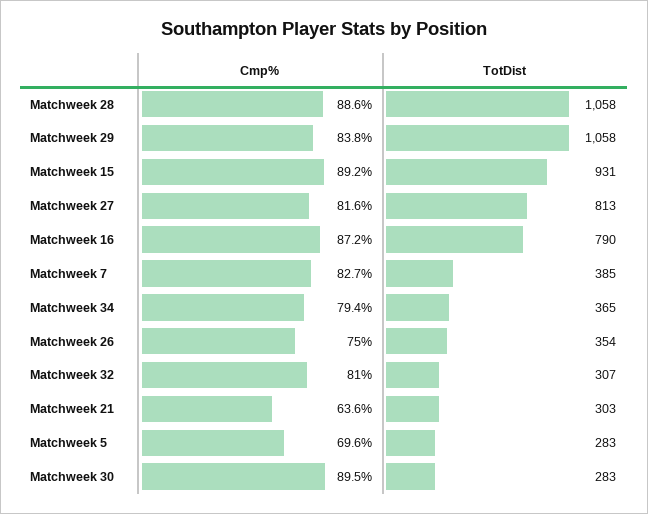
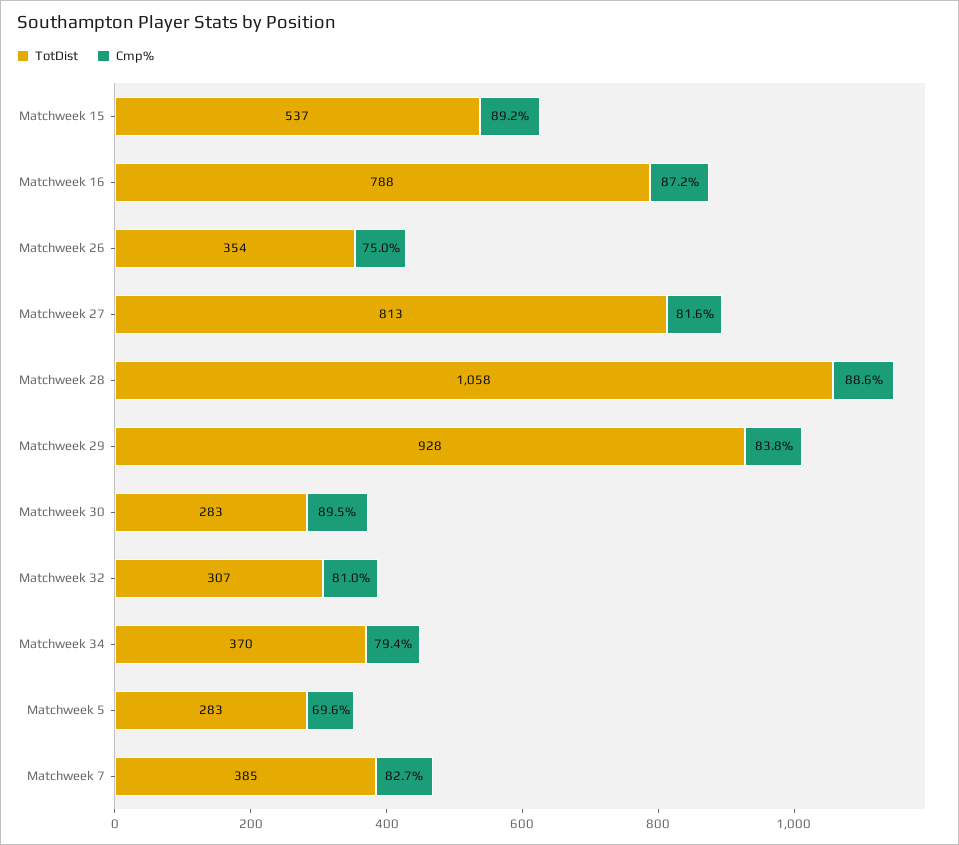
TotDist, Matchweek 29: 1058 -> 928
TotDist, Matchweek 15: 931 -> 537
TotDist, Matchweek 16: 790 -> 788
TotDist, Matchweek 34: 365 -> 370
Cmp%, Matchweek 21: 63.6 -> none
TotDist, Matchweek 21: 303 -> none

